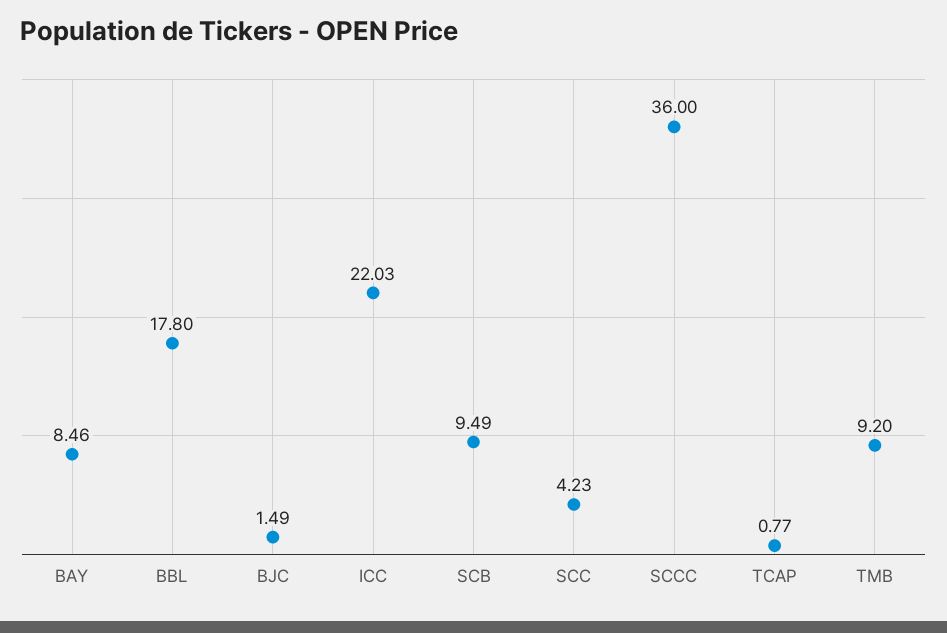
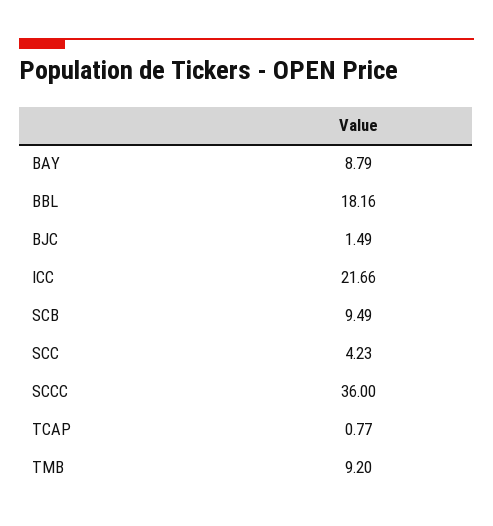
BAY: 8.46 -> 8.79
BBL: 17.8 -> 18.16
ICC: 22.03 -> 21.66

